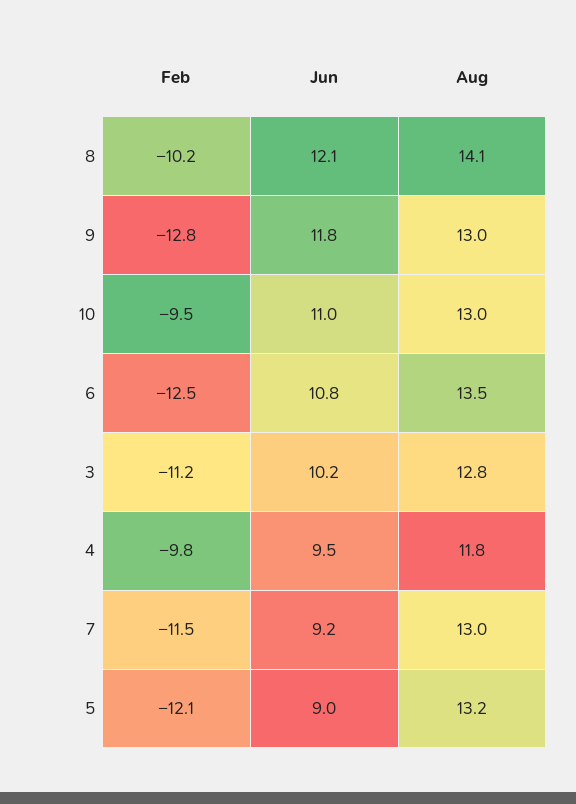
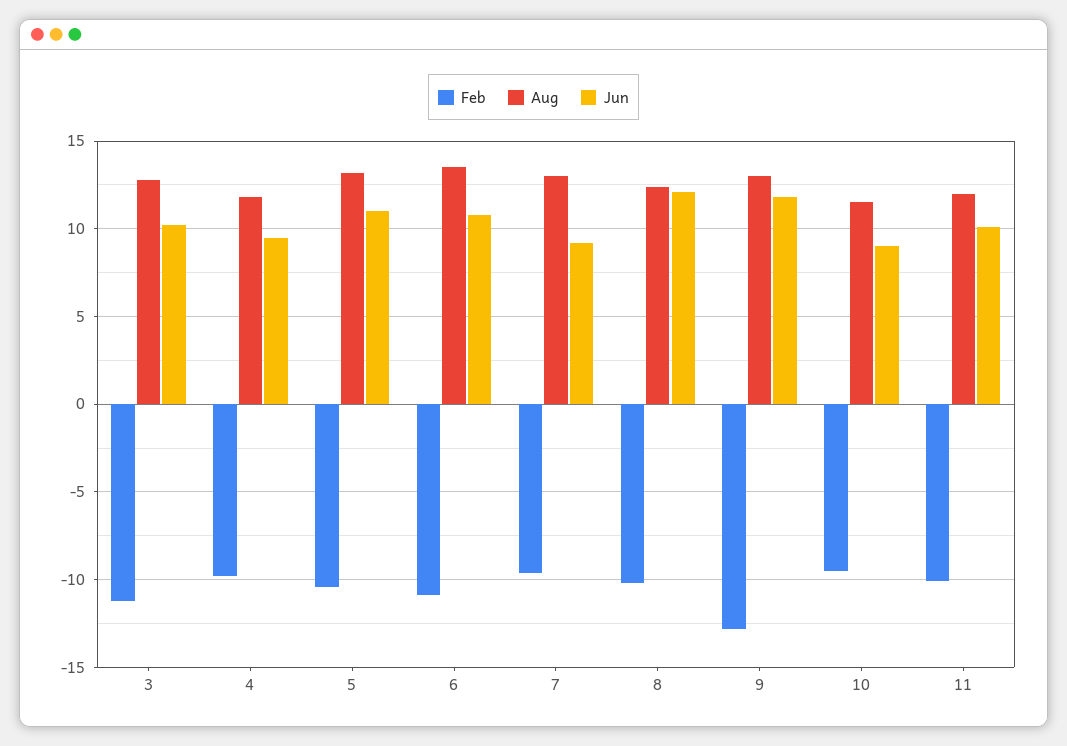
Aug, 8: 14.1 -> 12.5
Jun, 10: 11 -> 9
Aug, 10: 13 -> 11.5
Feb, 6: -12.5 -> -11
Feb, 7: -11.5 -> -9.5
Feb, 5: -12.1 -> -10.5
Jun, 5: 9 -> 11
Feb, 11: none -> -10
Aug, 11: none -> 12
Jun, 11: none -> 10

